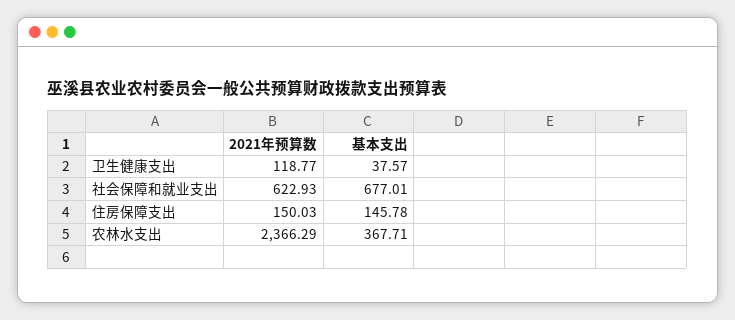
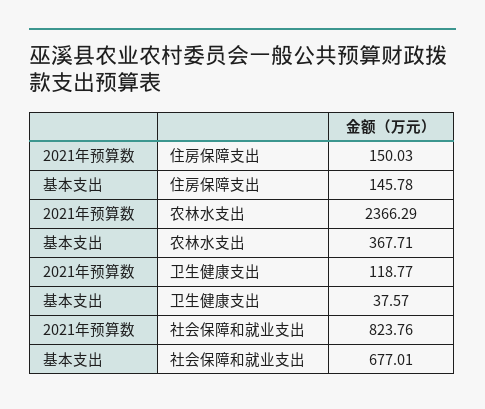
2021年预算数, 社会保障和就业支出: 622.93 -> 823.76

